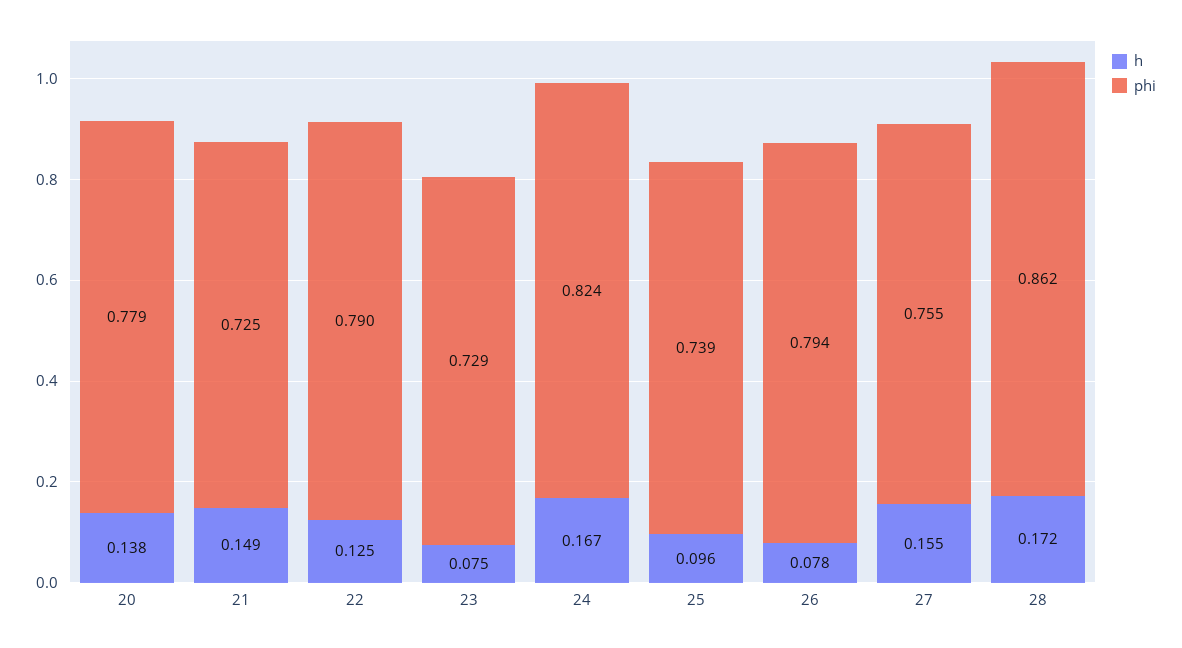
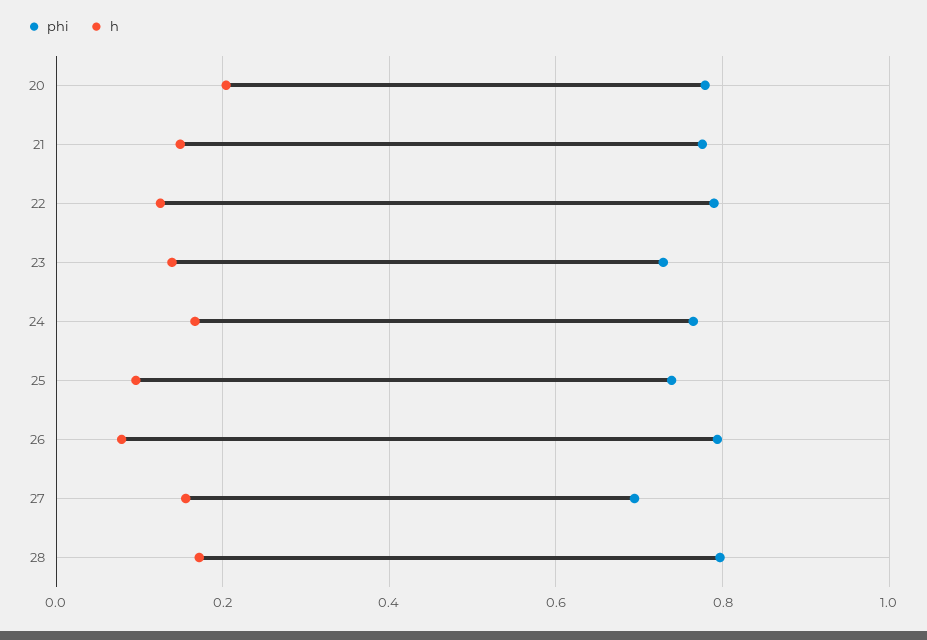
h, 20: 0.138 -> 0.2
phi, 21: 0.725 -> 0.78
h, 23: 0.075 -> 0.14
phi, 24: 0.824 -> 0.76
phi, 27: 0.755 -> 0.7
phi, 28: 0.862 -> 0.8

